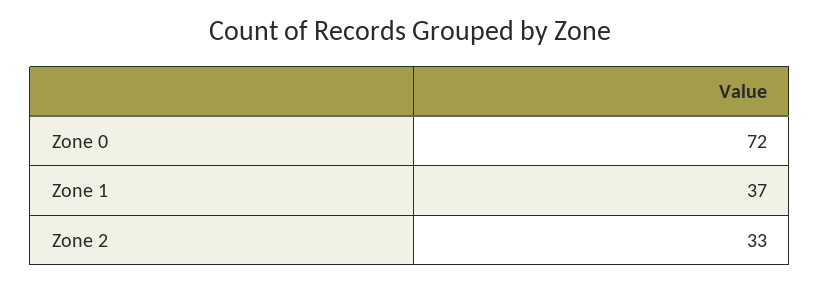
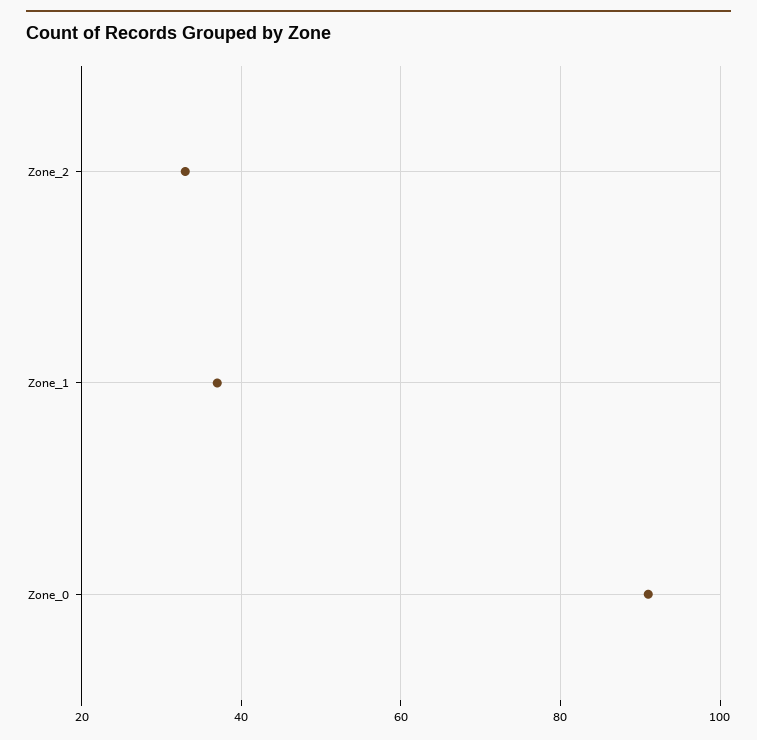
Zone 0: 72 -> 90

